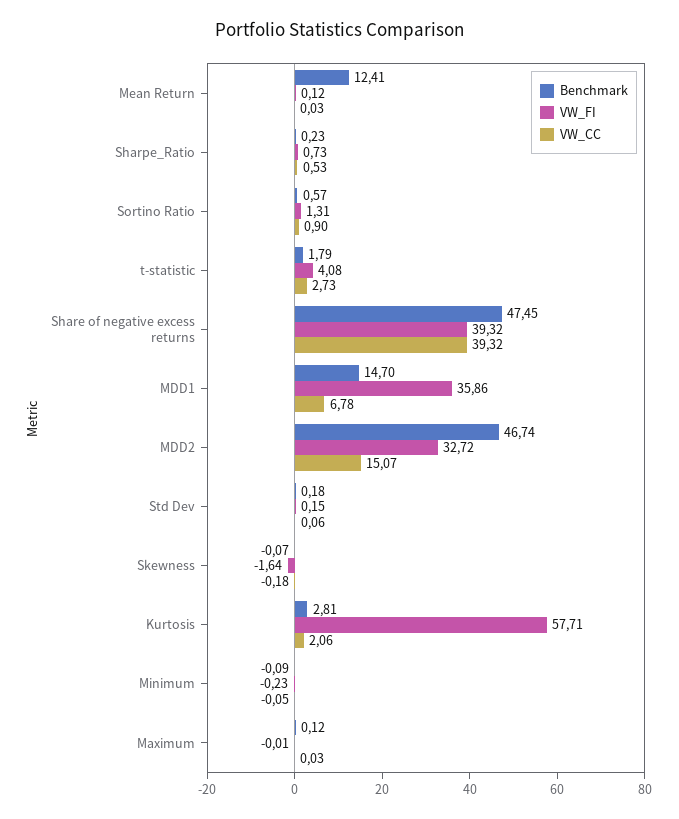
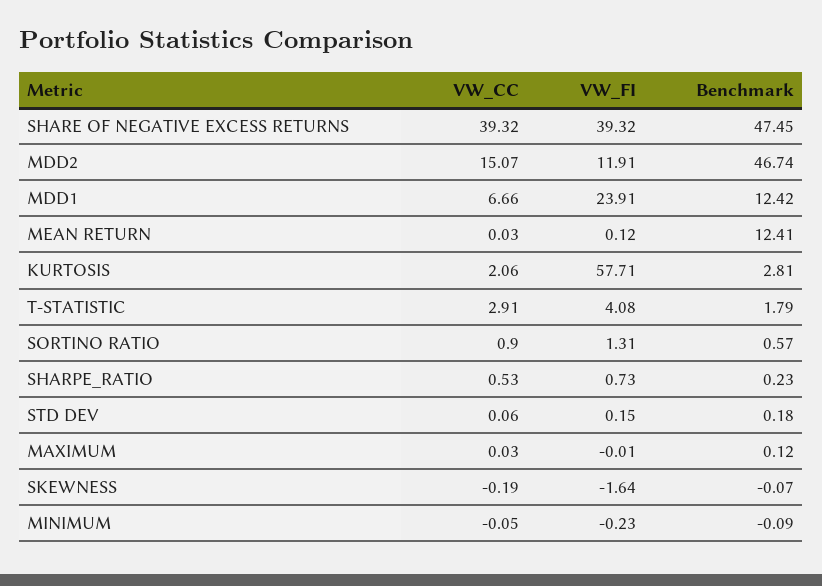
VW_CC, t-statistic: 2.73 -> 2.91
Benchmark, MDD1: 14.7 -> 12.42
VW_FI, MDD1: 35.86 -> 23.91
VW_CC, MDD1: 6.78 -> 6.66
VW_FI, MDD2: 32.72 -> 11.91
VW_CC, Skewness: -0.18 -> -0.19

